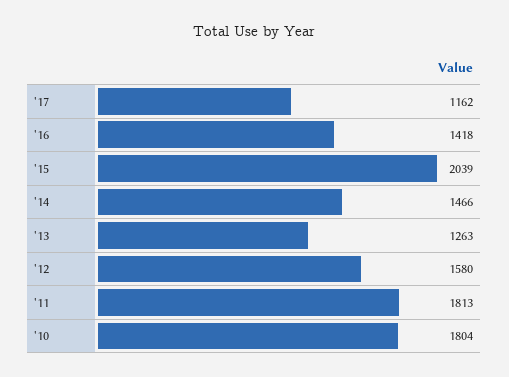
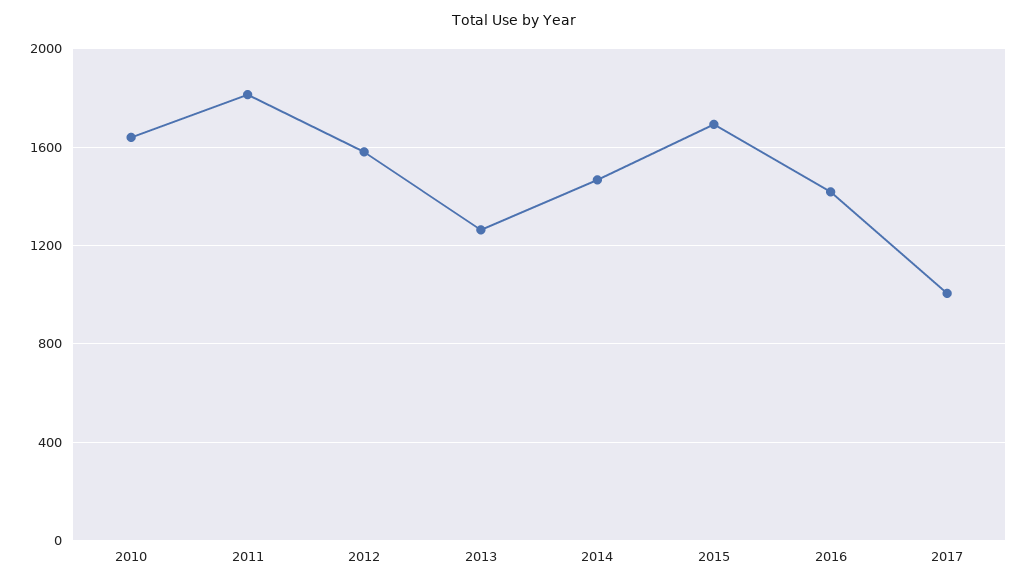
'17: 1162 -> 1000
'15: 2039 -> 1700
'10: 1804 -> 1650

